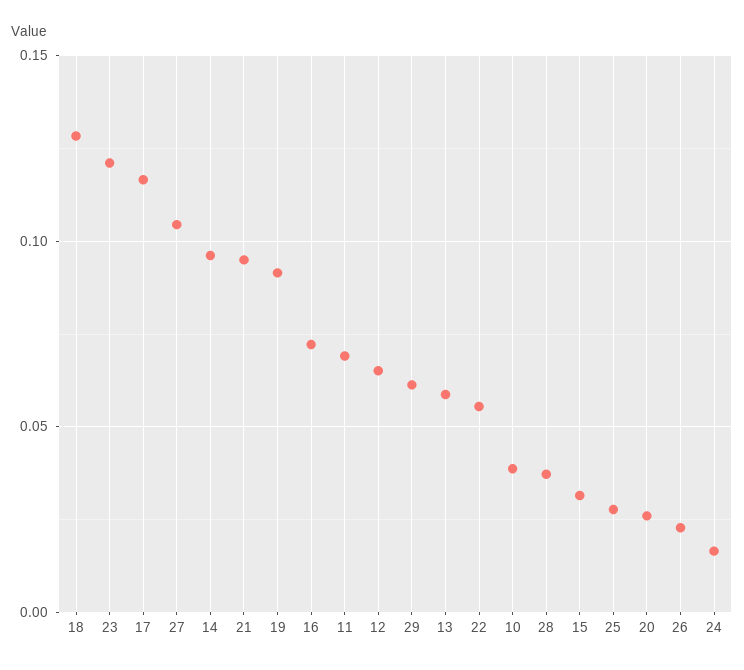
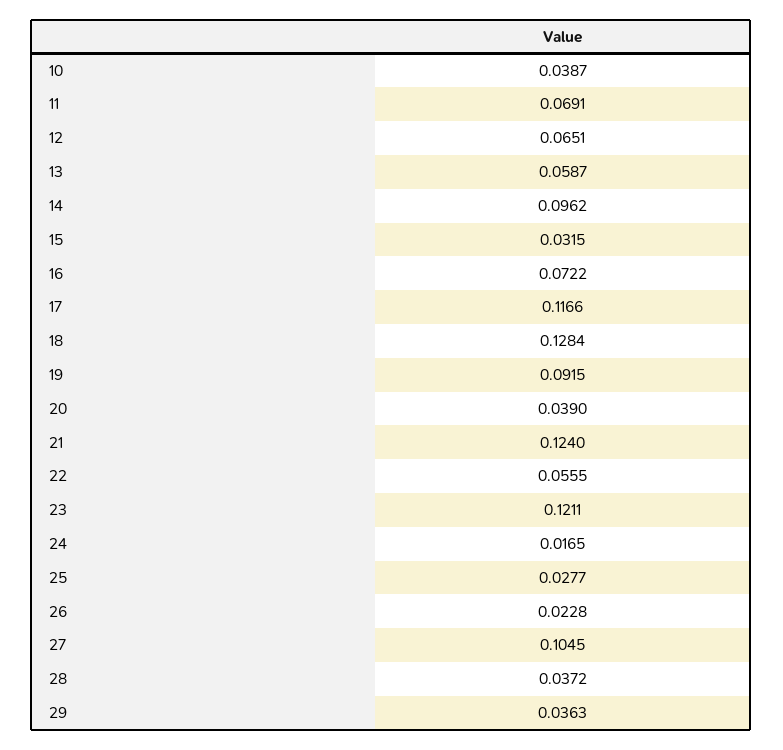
21: 0.095 -> 0.124
29: 0.06 -> 0.0363
20: 0.025 -> 0.039

